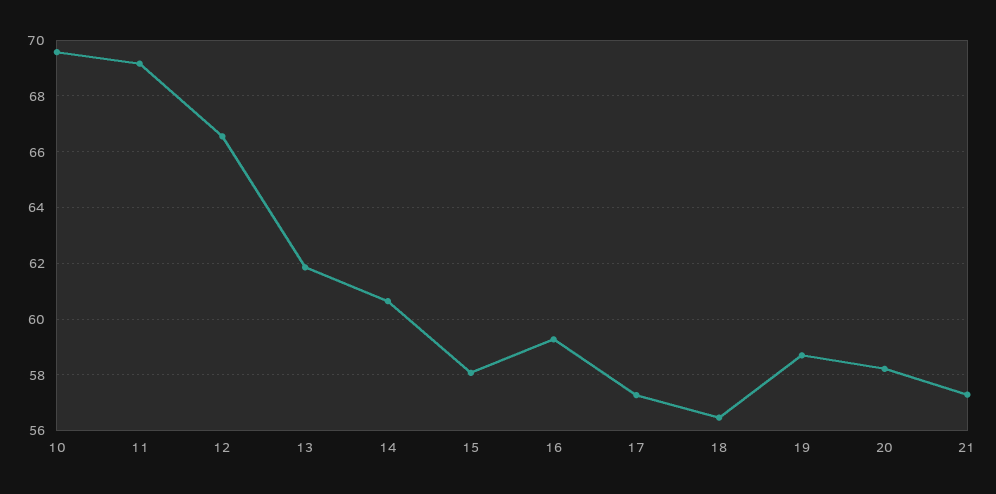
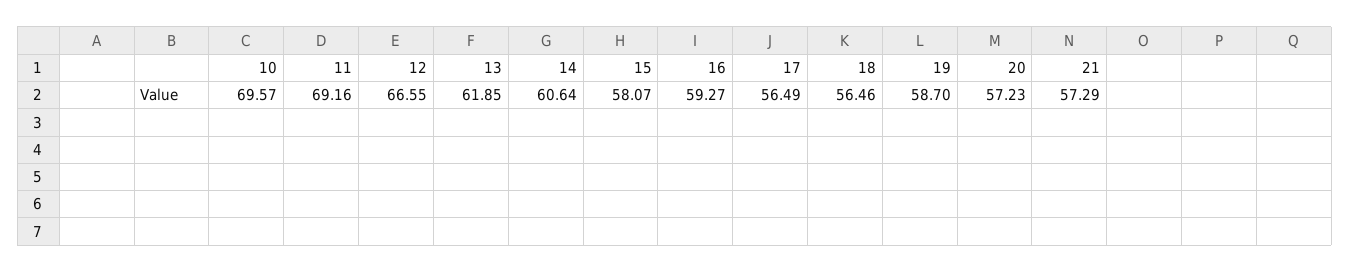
17: 57.25 -> 56.49
20: 58.25 -> 57.23

